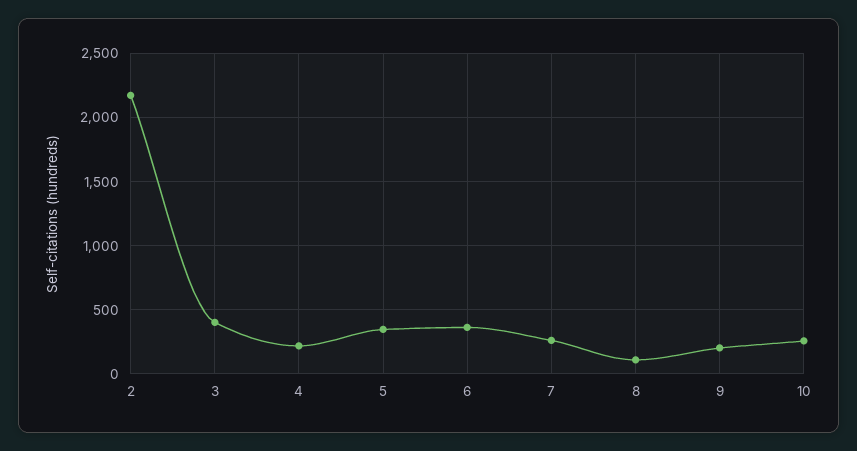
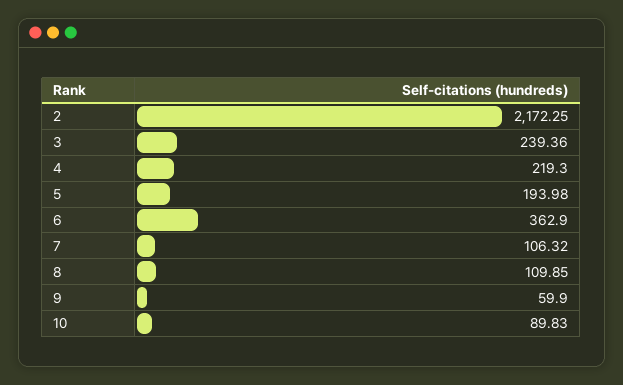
3: 400 -> 239.36
5: 350 -> 193.98
7: 250 -> 106.32
9: 200 -> 59.9
10: 250 -> 89.83

